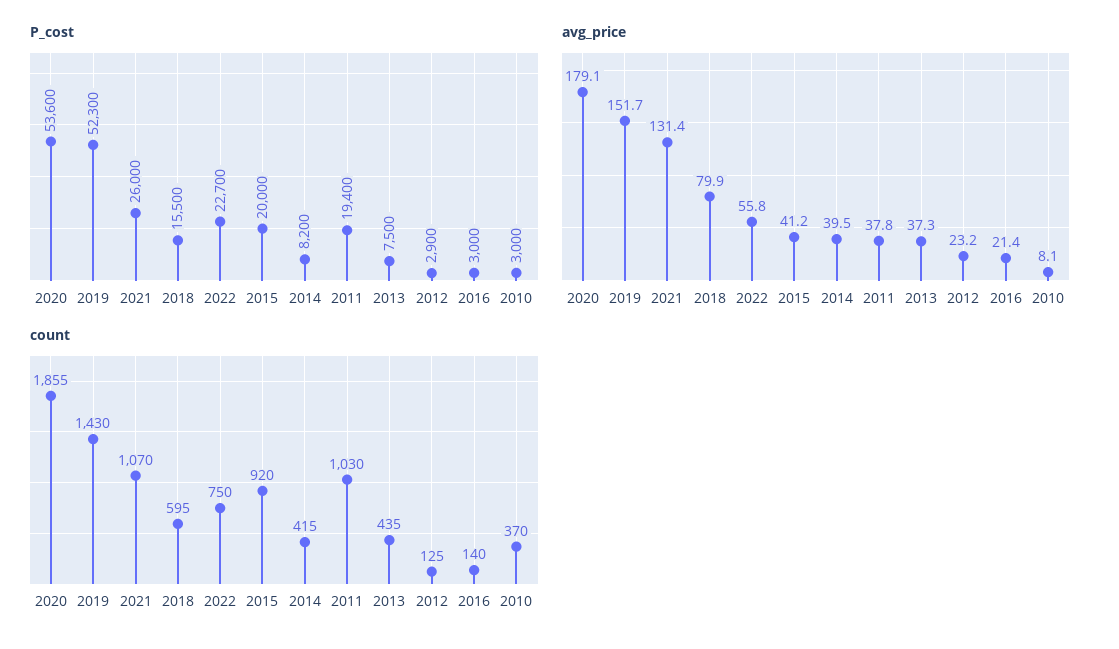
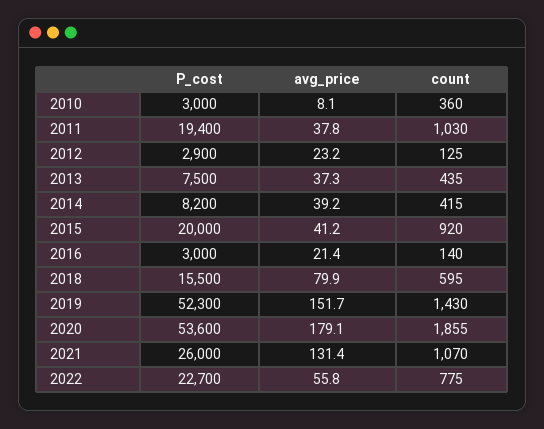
avg_price, 2014: 39.5 -> 39.2
count, 2022: 750 -> 775
count, 2010: 370 -> 360

